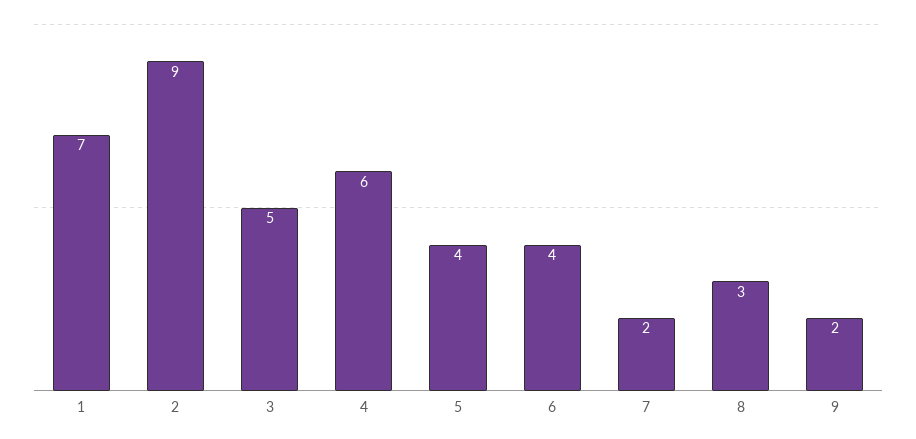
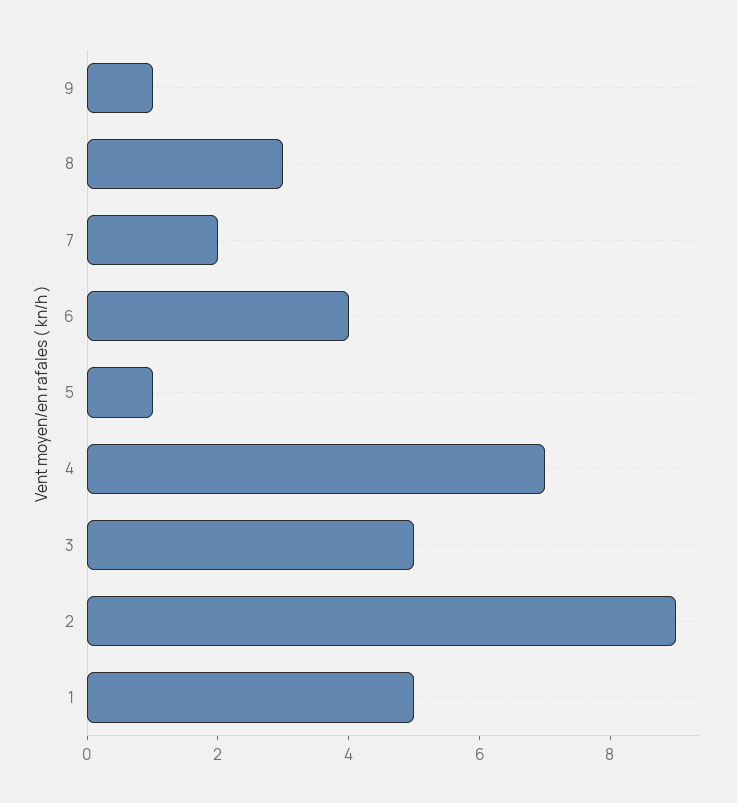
1: 7 -> 5
4: 6 -> 7
5: 4 -> 1
9: 2 -> 1

